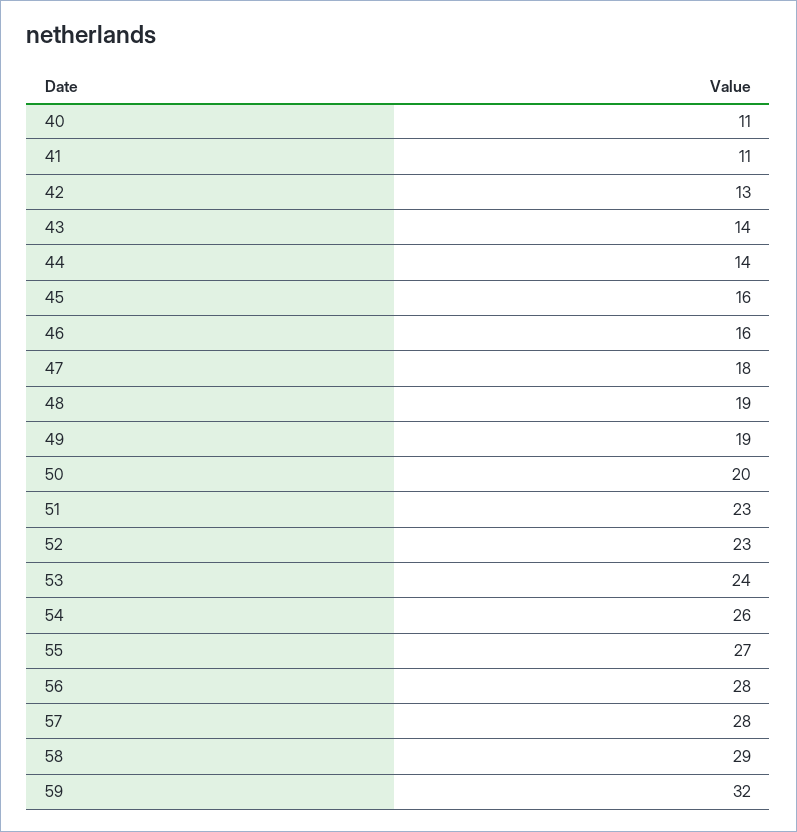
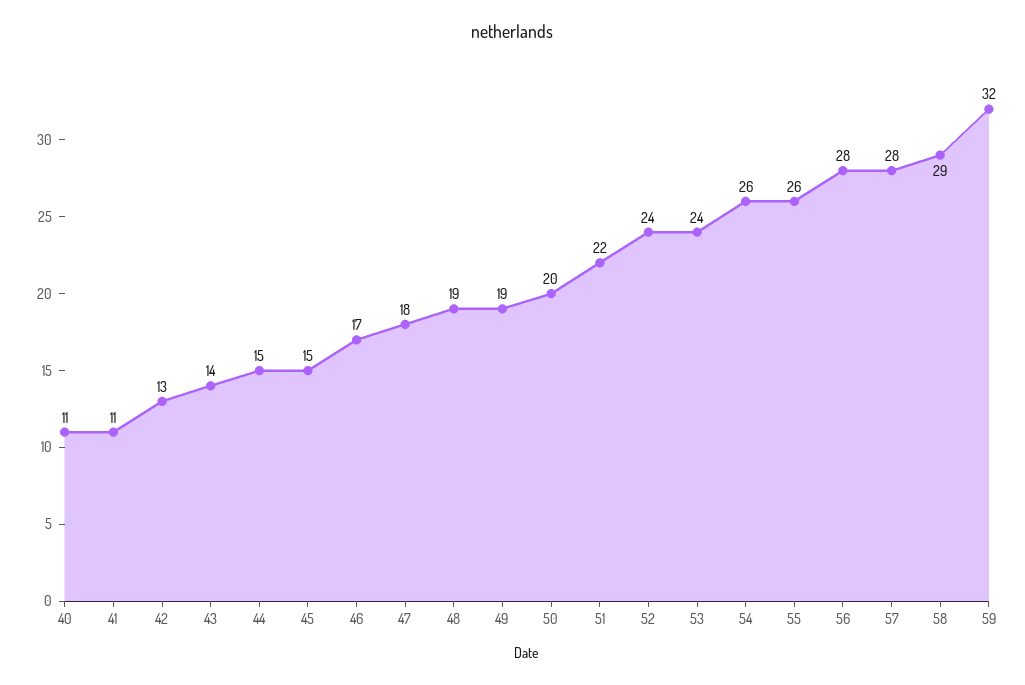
44: 14 -> 15
45: 16 -> 15
46: 16 -> 17
51: 23 -> 22
52: 23 -> 24
55: 27 -> 26

